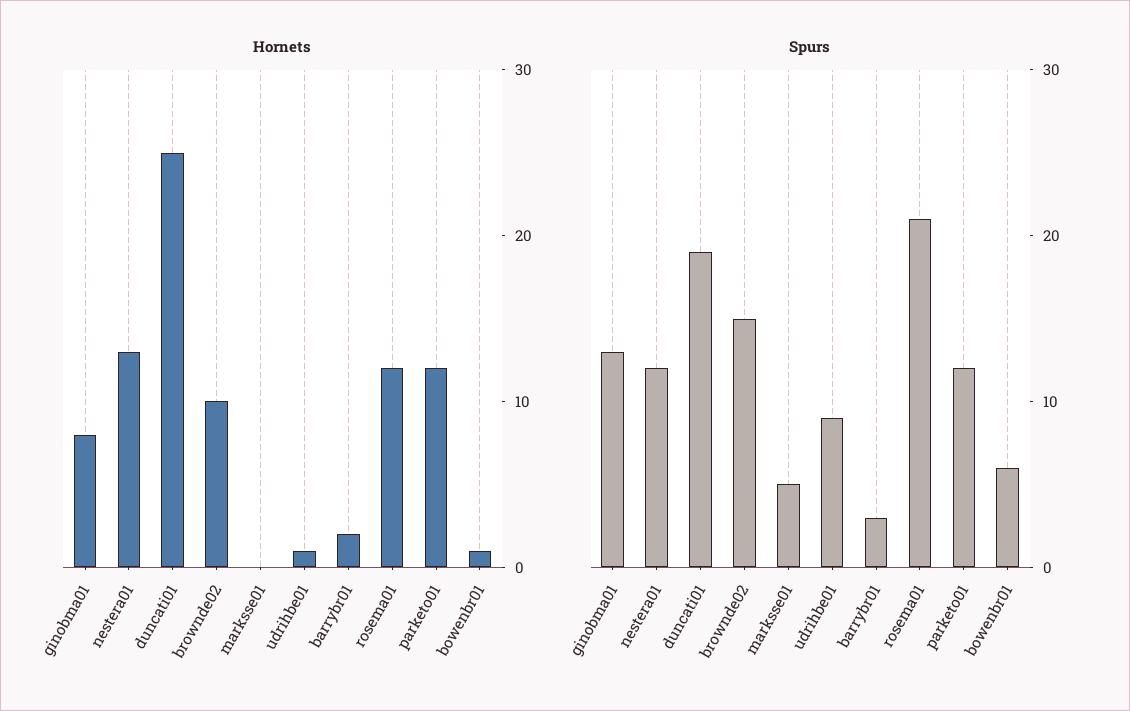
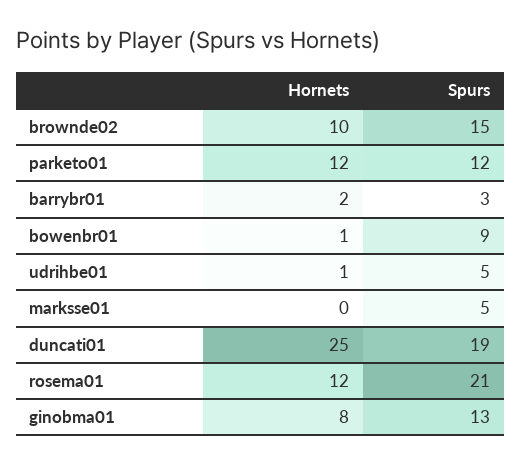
Hornets, nestera01: 13 -> none
Spurs, nestera01: 12 -> none
Spurs, udrihbe01: 9 -> 5
Spurs, bowenbr01: 6 -> 9

